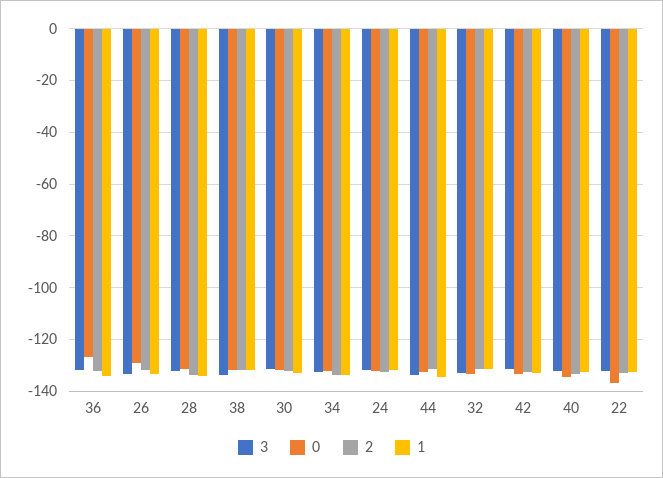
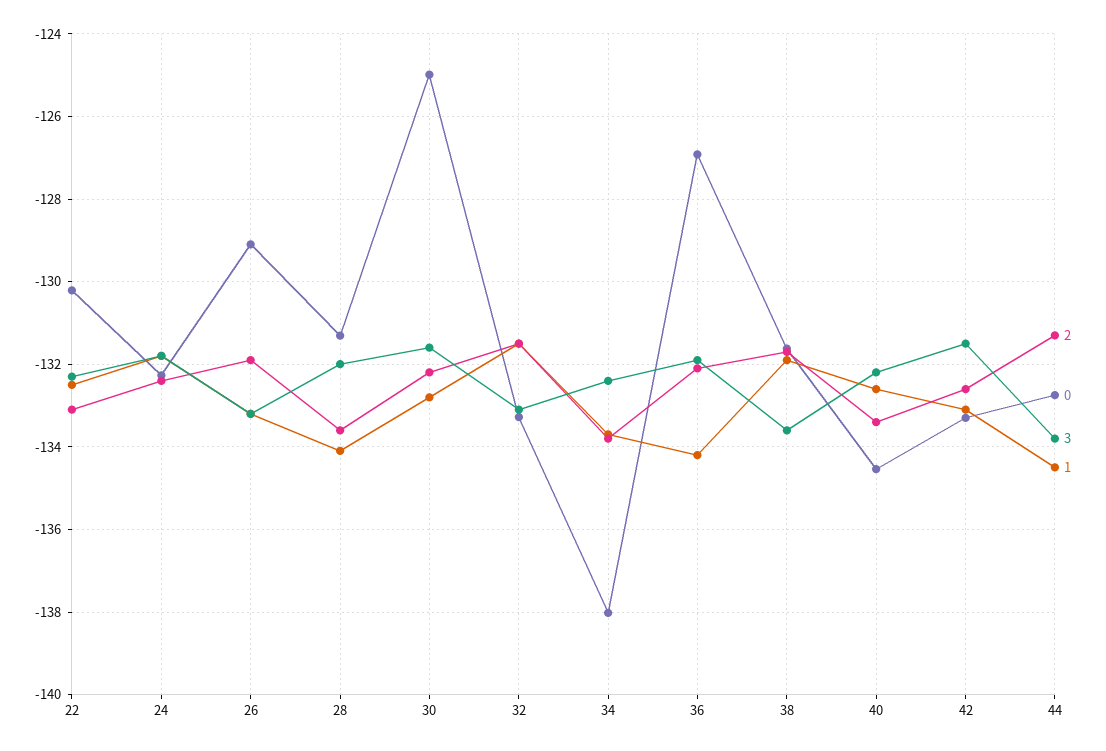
0, 30: -132.5 -> -125
0, 34: -132.5 -> -138
0, 22: -137.5 -> -130.2

